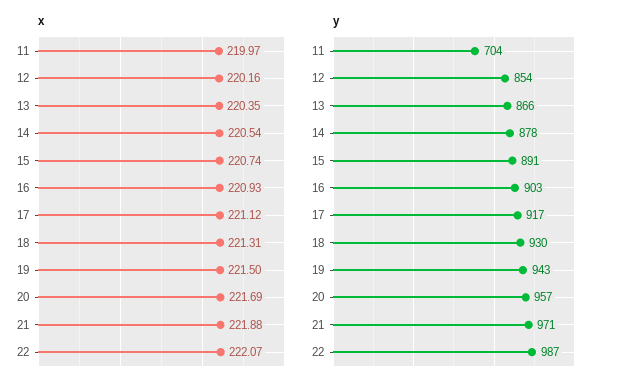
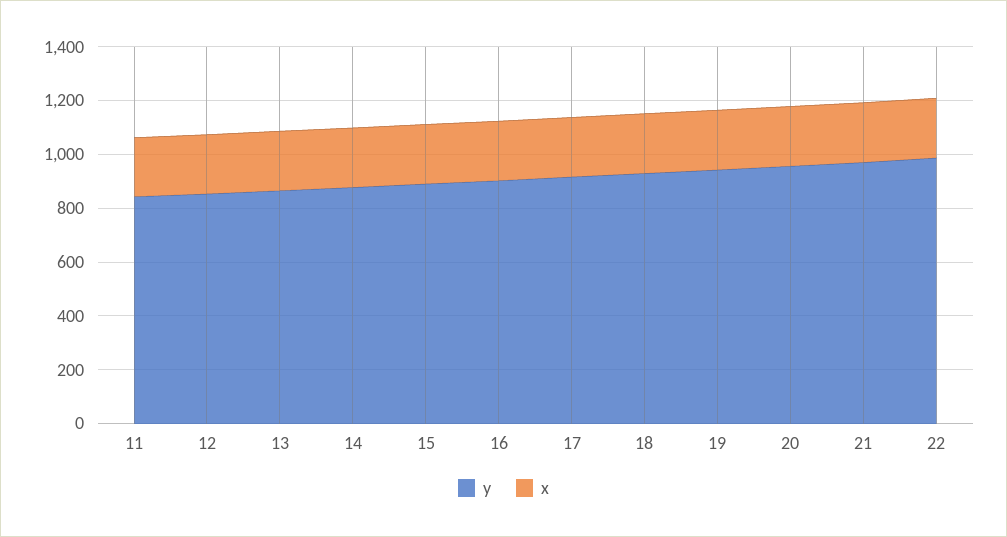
y, 11: 704 -> 850

